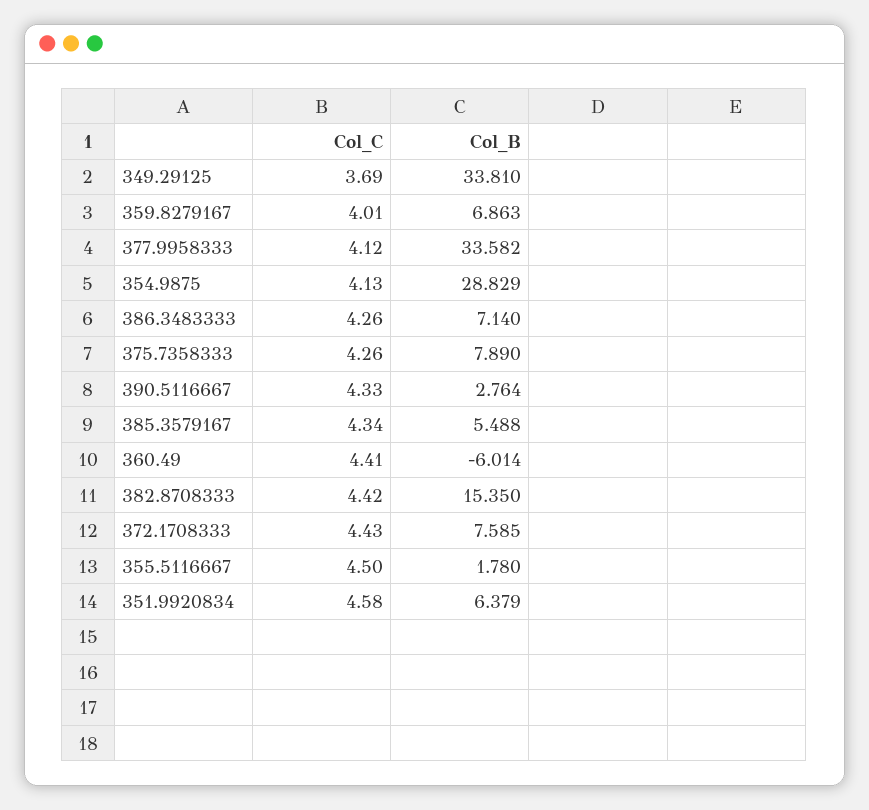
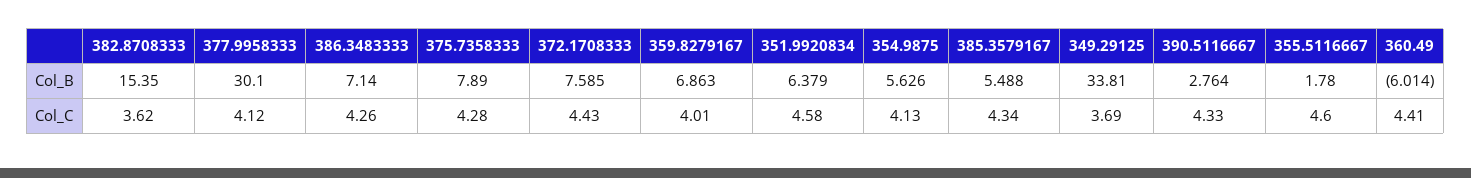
Col_B, 377.9958333: 33.582 -> 30.1
Col_B, 354.9875: 28.829 -> 5.626
Col_C, 375.7358333: 4.26 -> 4.28
Col_C, 382.8708333: 4.42 -> 3.62
Col_C, 355.5116667: 4.5 -> 4.6

